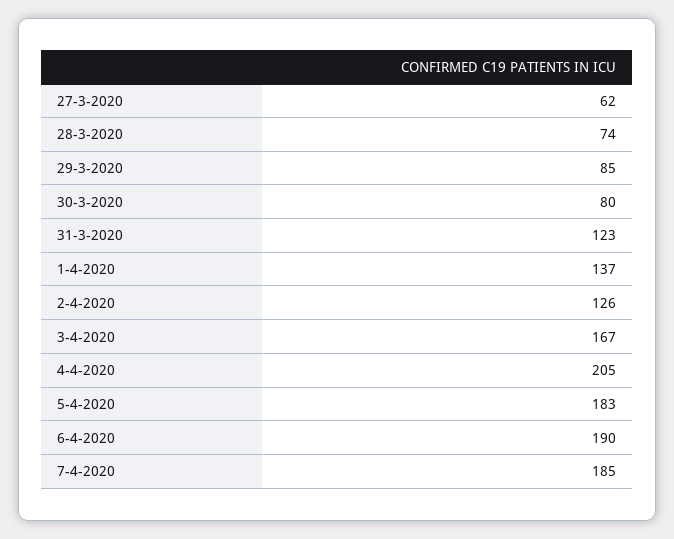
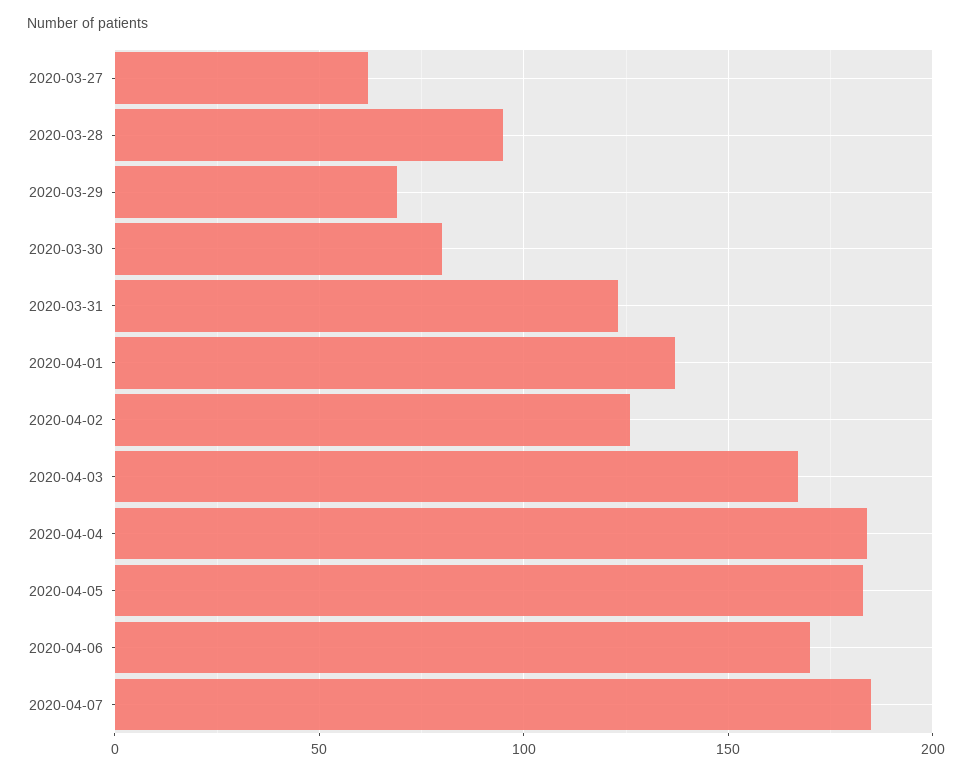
28-3-2020: 74 -> 95
29-3-2020: 85 -> 70
4-4-2020: 205 -> 185
6-4-2020: 190 -> 170

